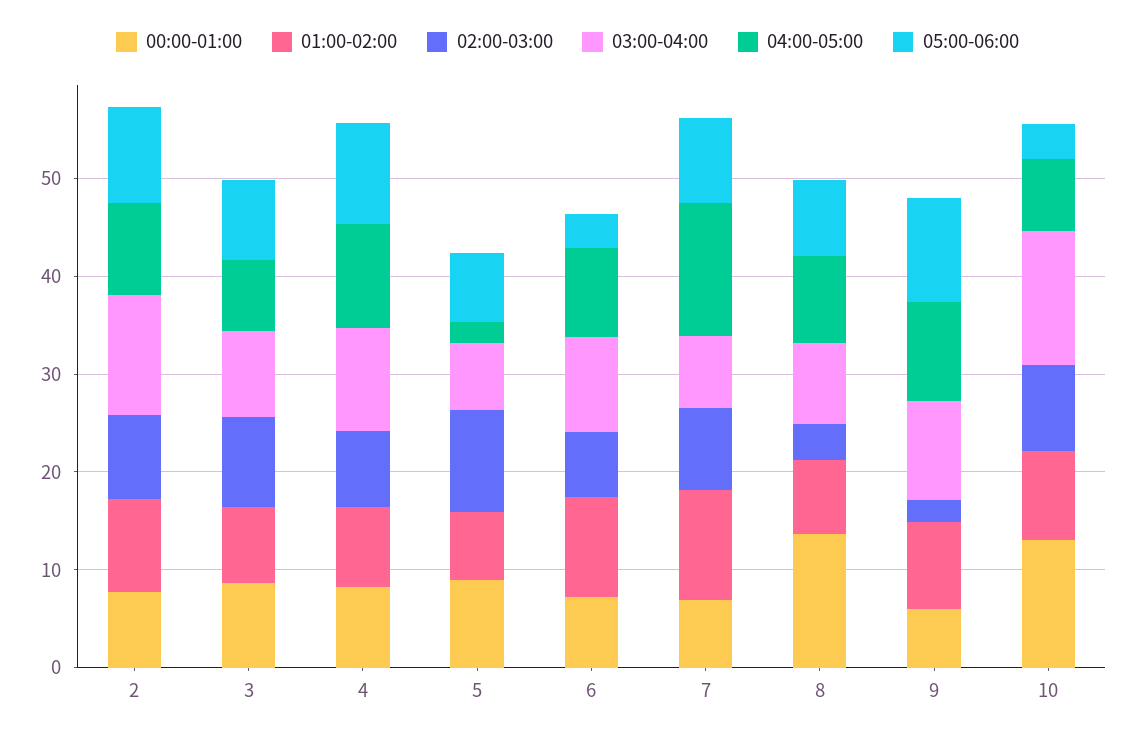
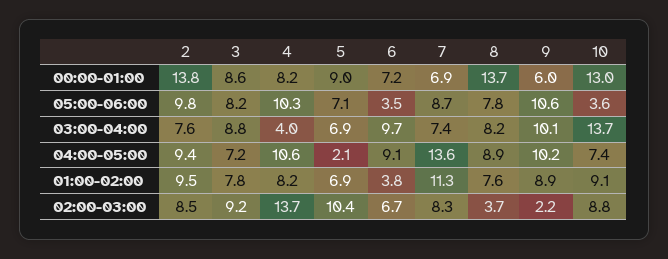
00:00-01:00, 2: 8 -> 13.8
03:00-04:00, 2: 12 -> 7.6
02:00-03:00, 4: 8 -> 13.7
03:00-04:00, 4: 10 -> 4
01:00-02:00, 6: 10 -> 3.8

